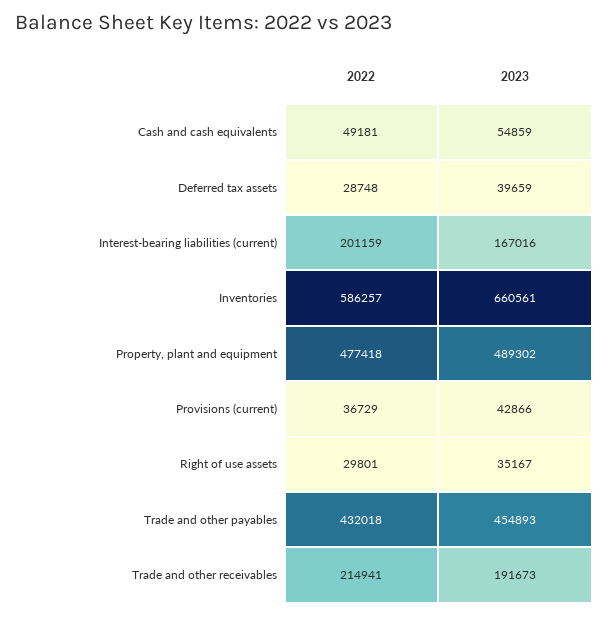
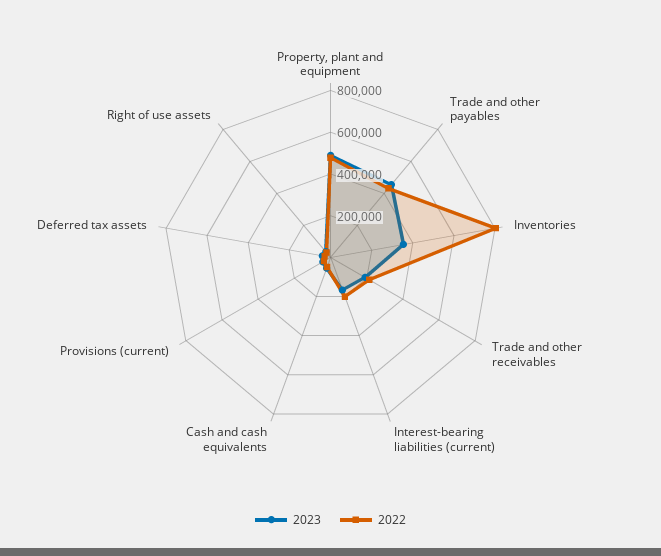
2022, Inventories: 586257 -> 800000
2023, Inventories: 660561 -> 350000

